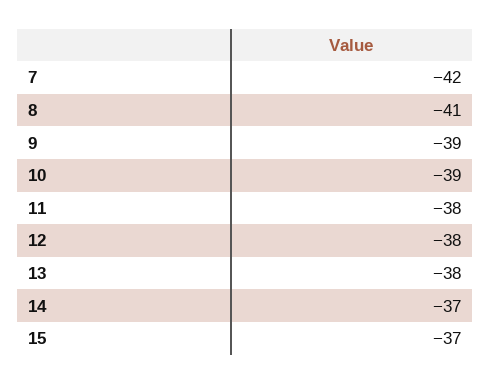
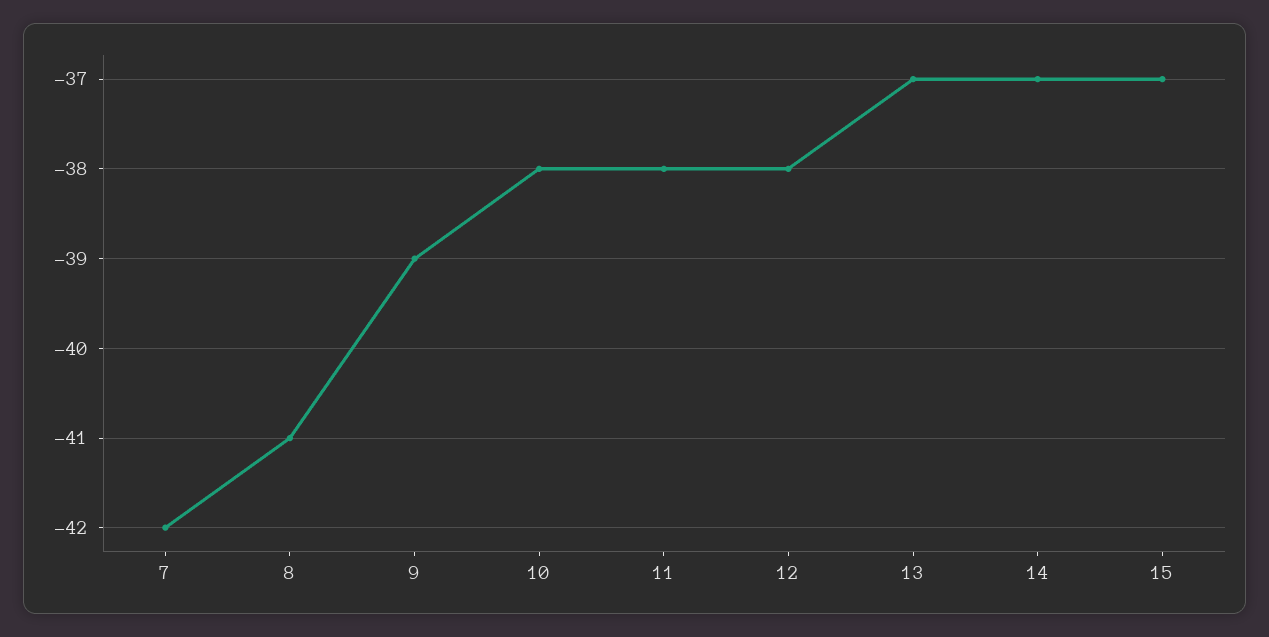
10: -39 -> -38
13: -38 -> -37

